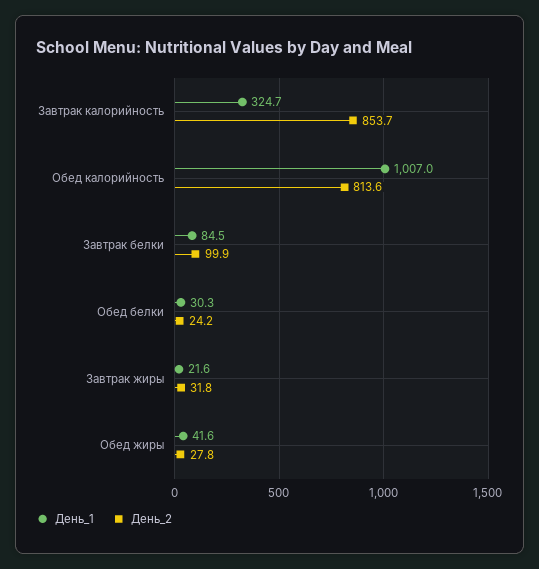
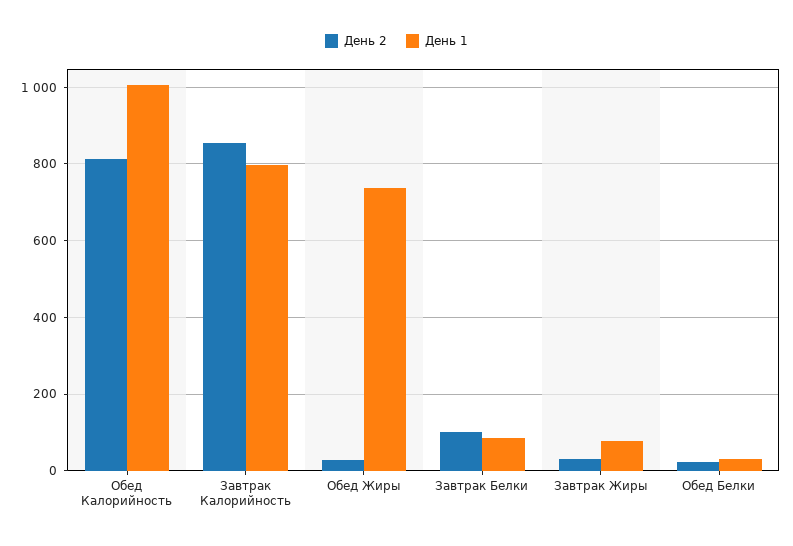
День_1, Завтрак калорийность: 324.7 -> 800
День_1, Завтрак жиры: 21.6 -> 80
День_1, Обед жиры: 41.6 -> 740

